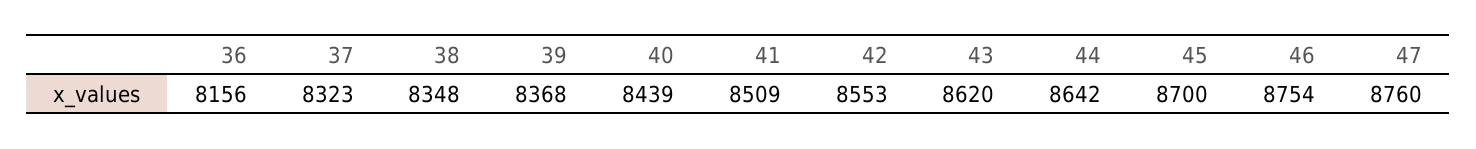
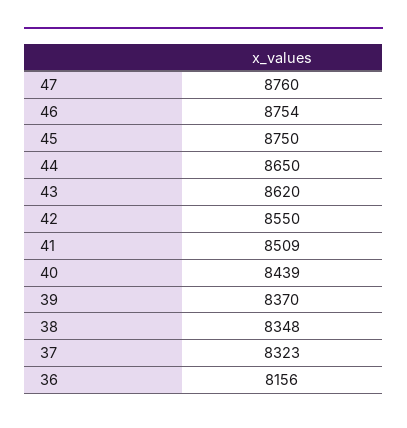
39: 8368 -> 8370
42: 8553 -> 8550
44: 8642 -> 8650
45: 8700 -> 8750

